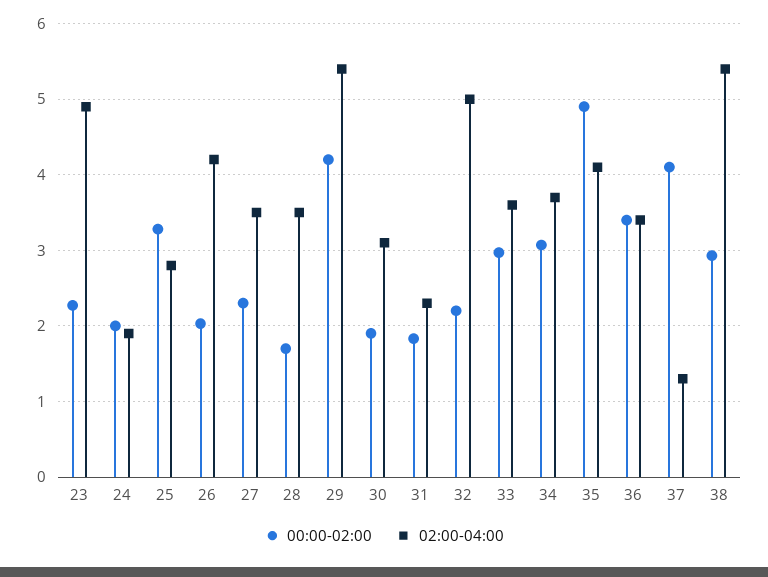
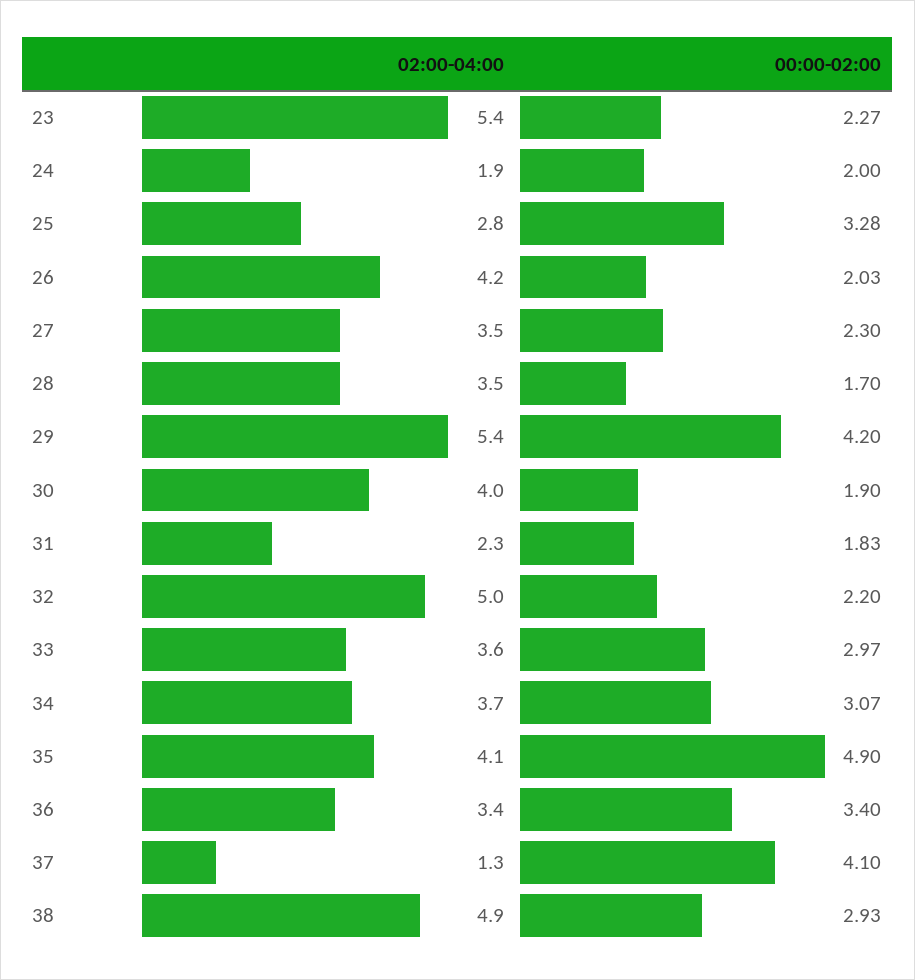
02:00-04:00, 23: 4.9 -> 5.4
02:00-04:00, 30: 3.1 -> 4
02:00-04:00, 38: 5.4 -> 4.9

